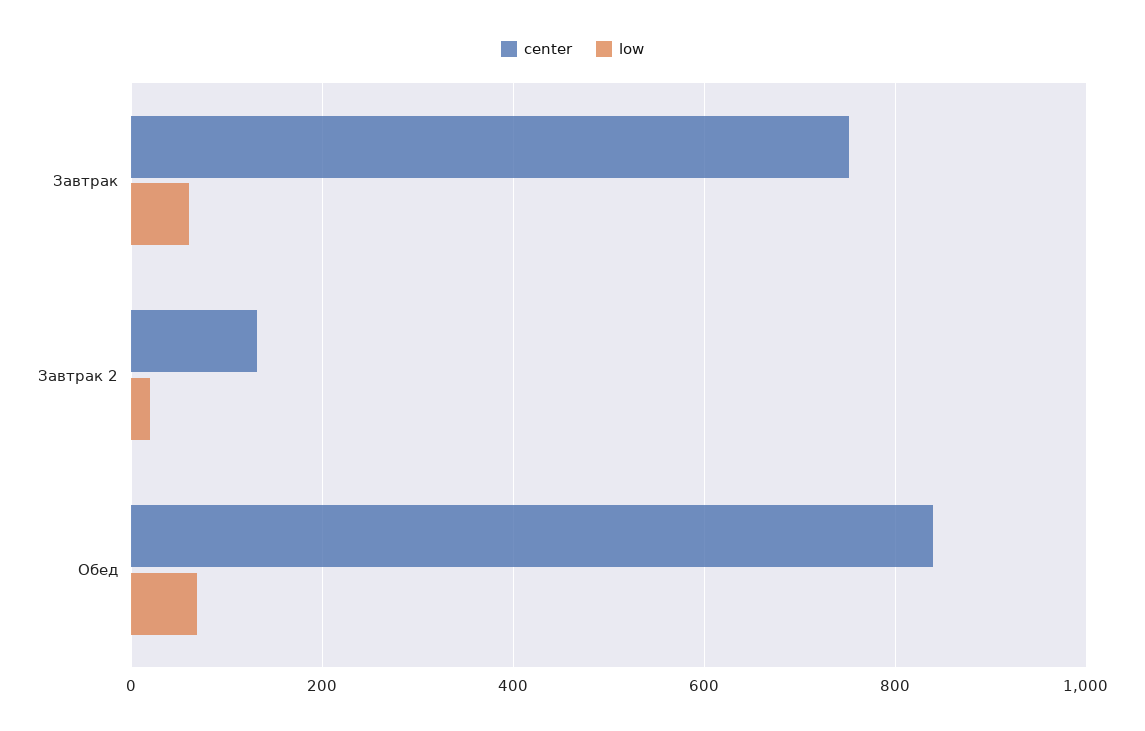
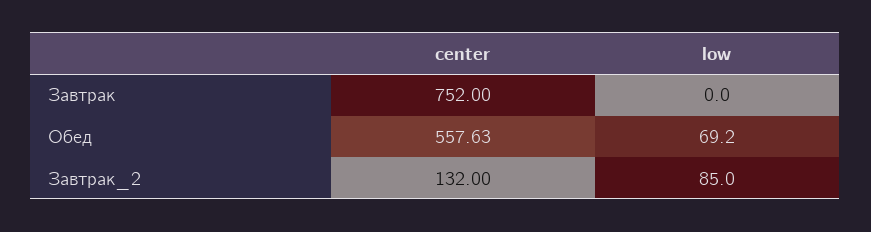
low, Завтрак: 60 -> 0
low, Завтрак 2: 20 -> 85
center, Обед: 840 -> 557.63

